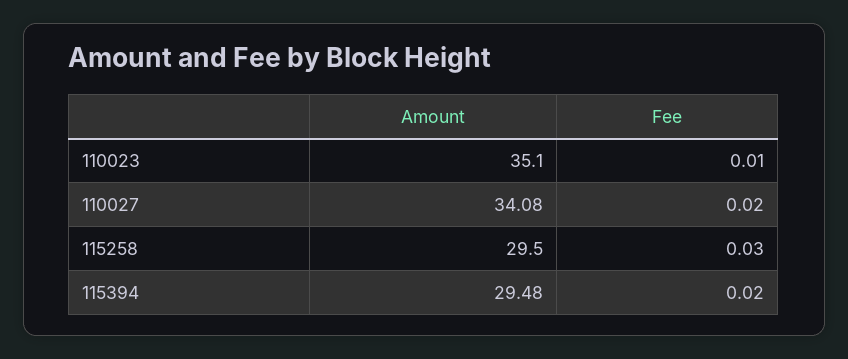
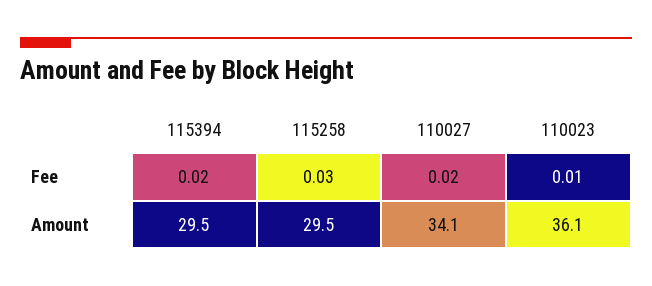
Amount, 110023: 35.1 -> 36.1

